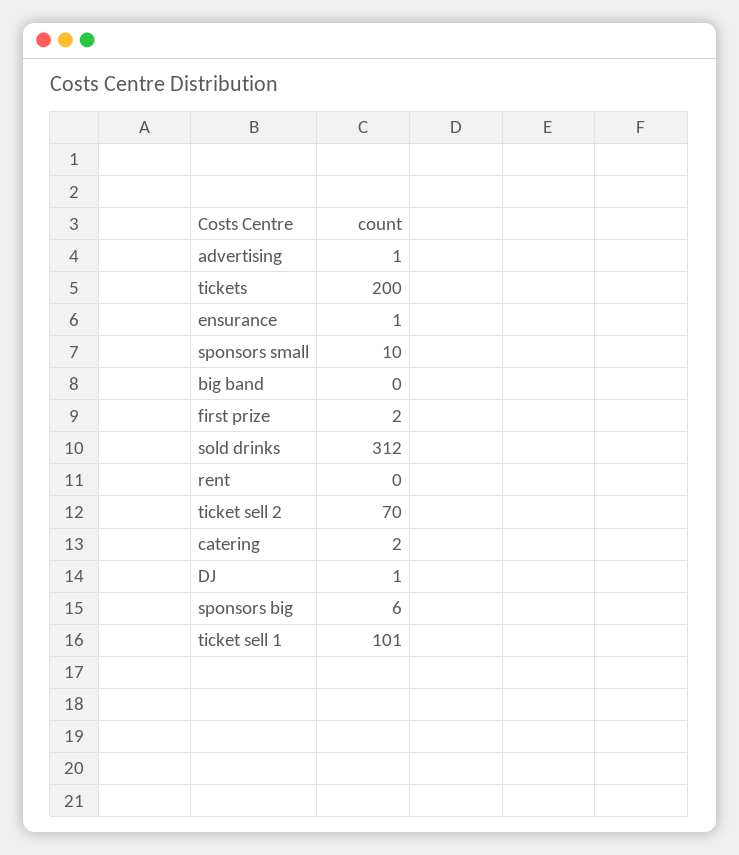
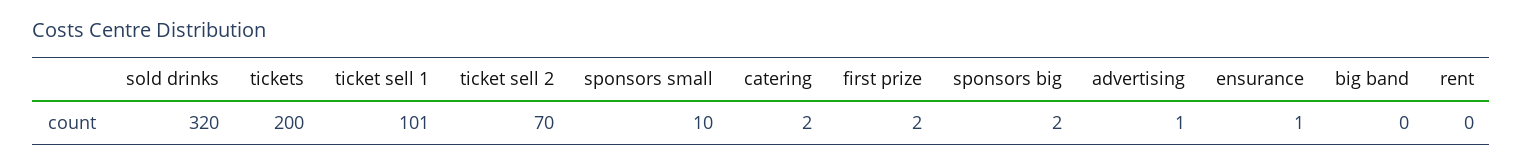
sold drinks: 312 -> 320
DJ: 1 -> none
sponsors big: 6 -> 2

